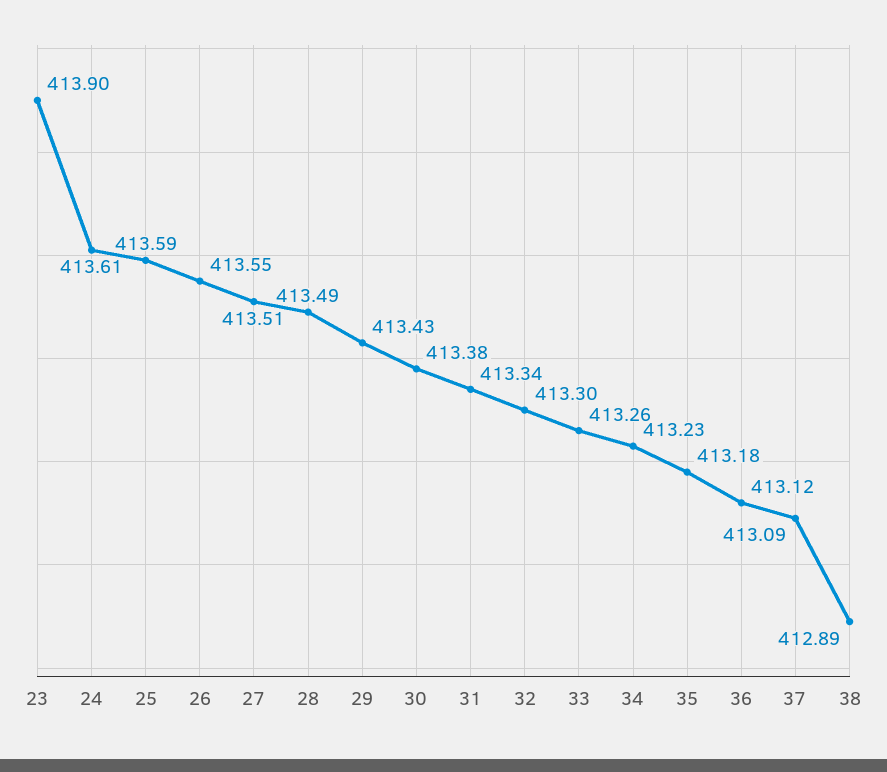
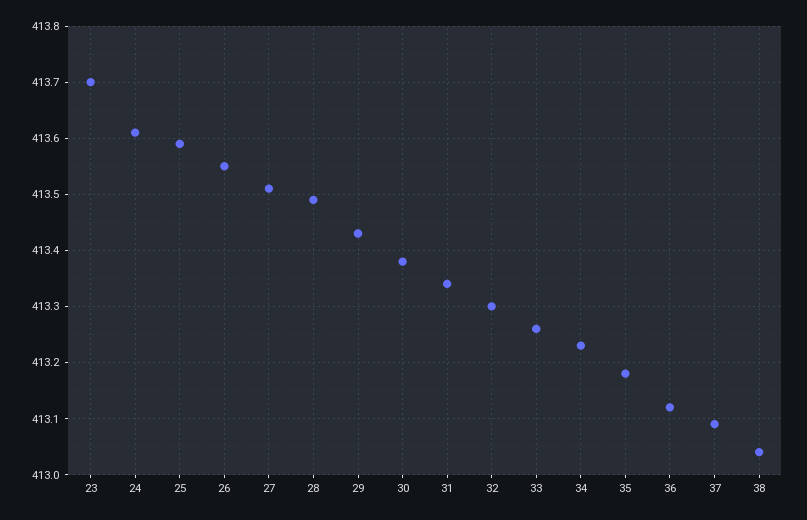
23: 413.9 -> 413.7
38: 412.89 -> 413.05

